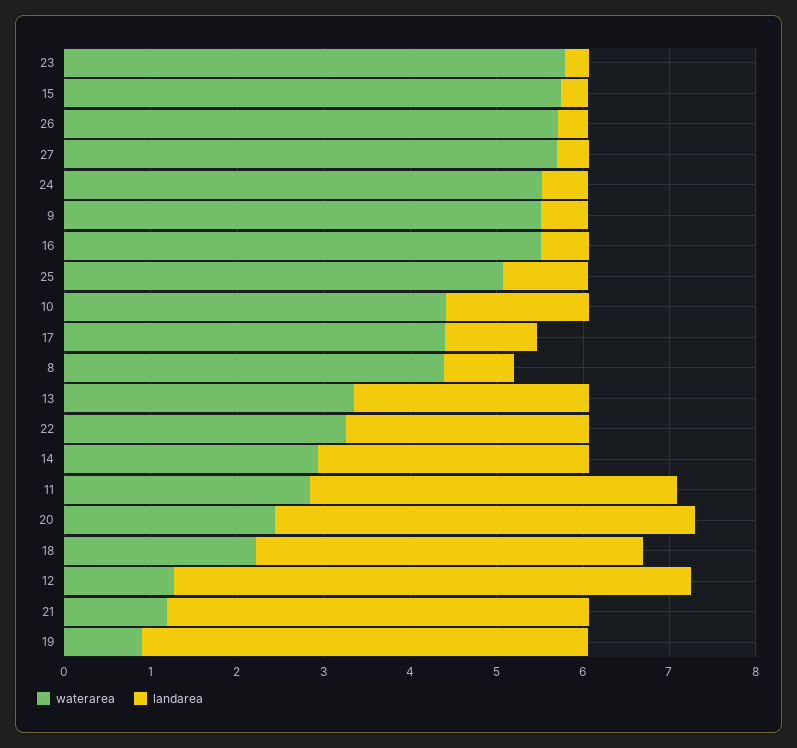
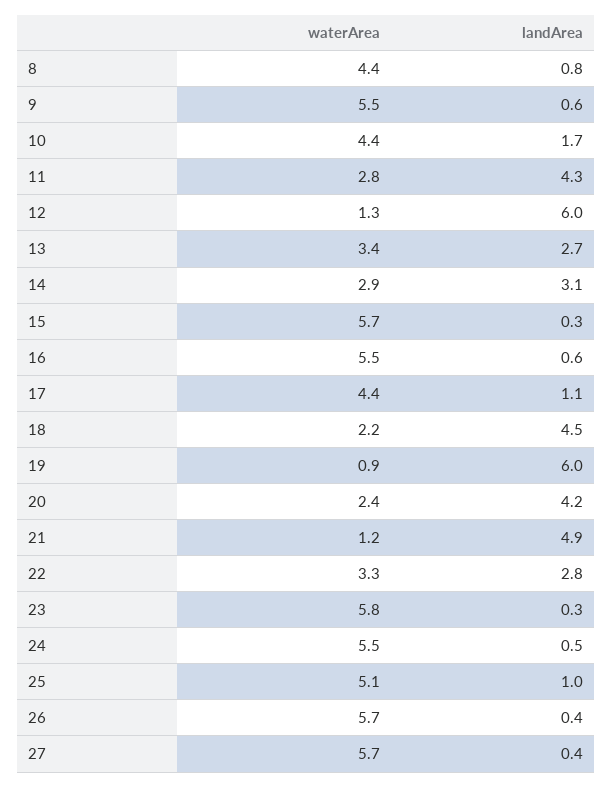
landarea, 20: 4.8 -> 4.2
landarea, 19: 5.2 -> 6

